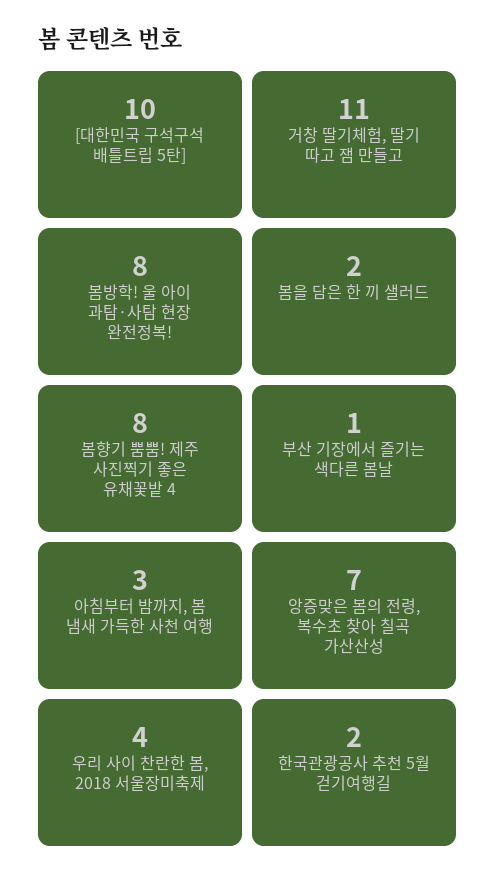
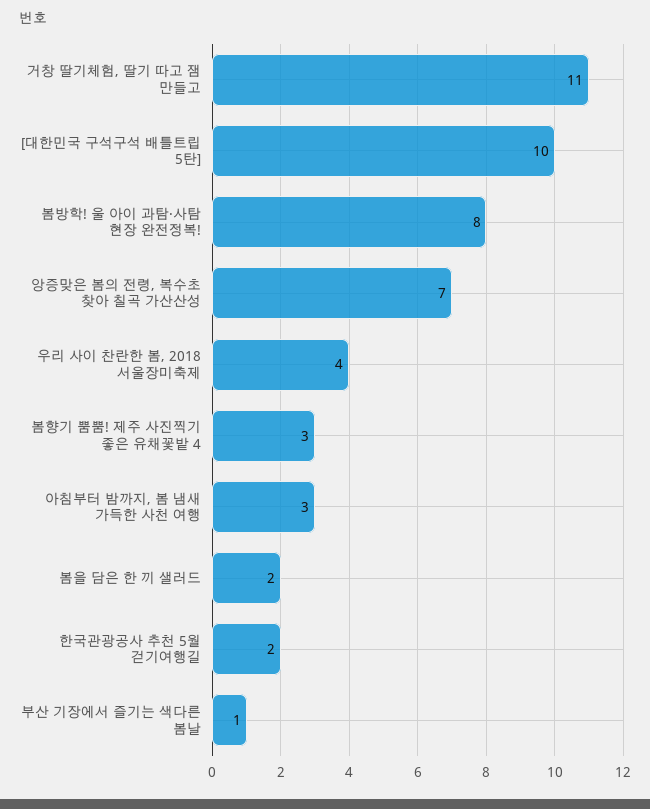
봄향기 뿜뿜! 제주 사진찍기 좋은 유채꽃밭 4: 8 -> 3

